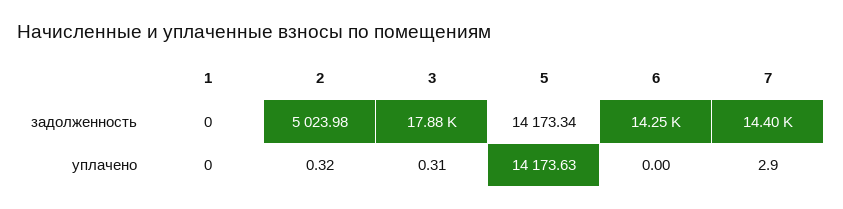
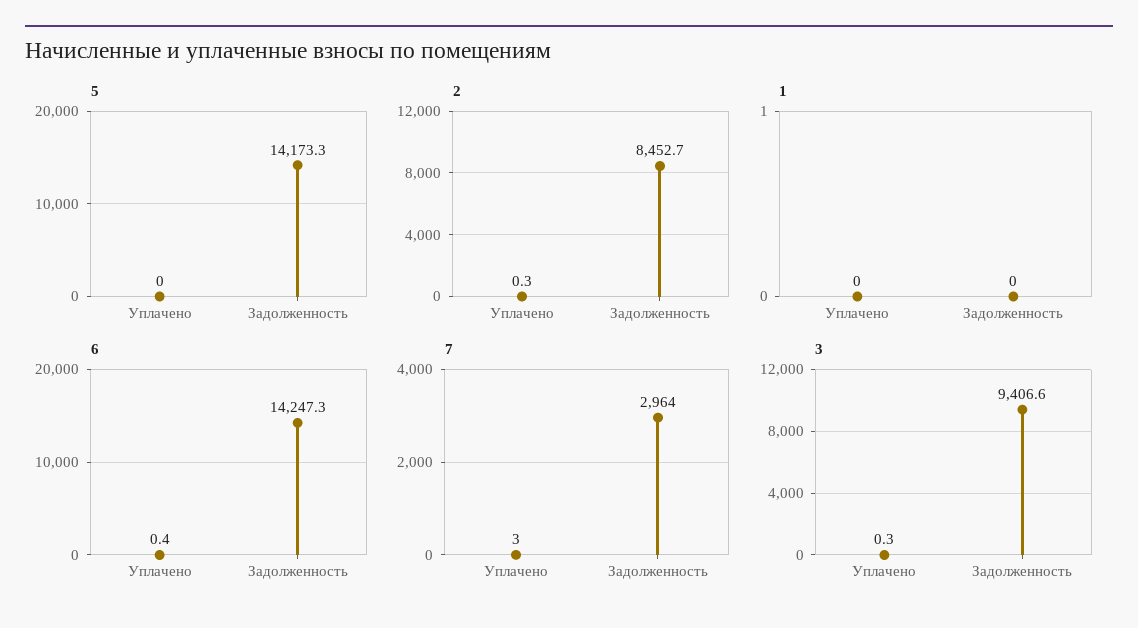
2, задолженность: 5023.98 -> 8452.7
3, задолженность: 17880 -> 9406.6
7, задолженность: 14400 -> 2964
5, уплачено: 14173.63 -> 0
6, уплачено: 0 -> 0.4

